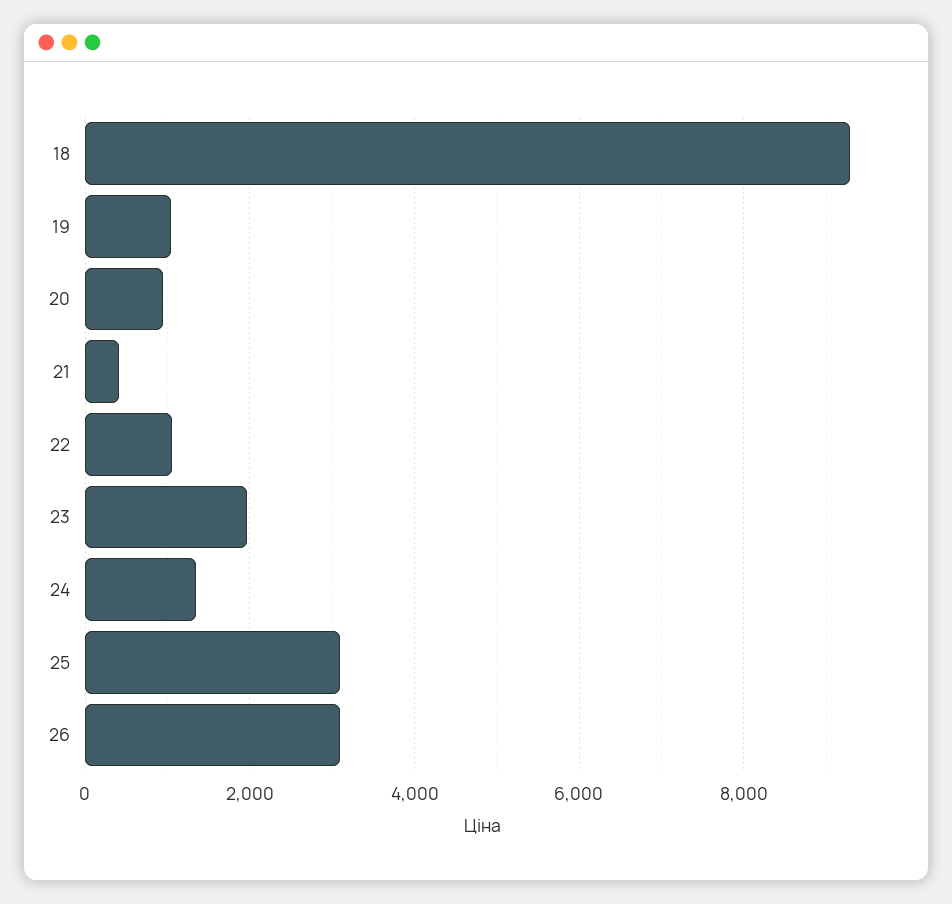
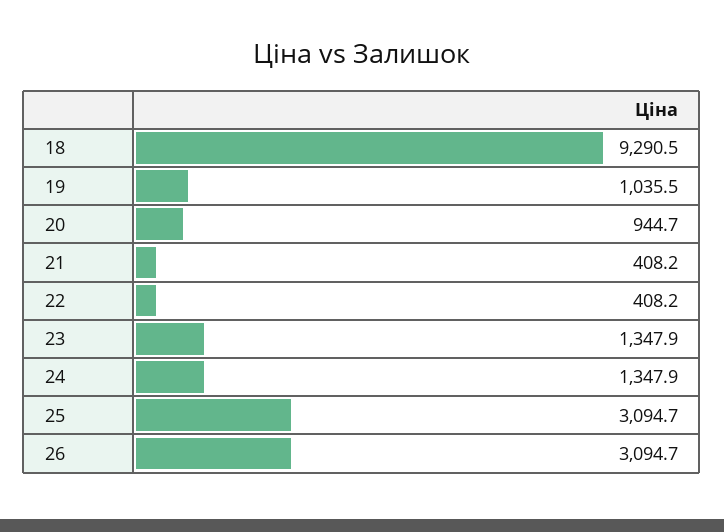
22: 1000 -> 408.2
23: 2000 -> 1347.9

